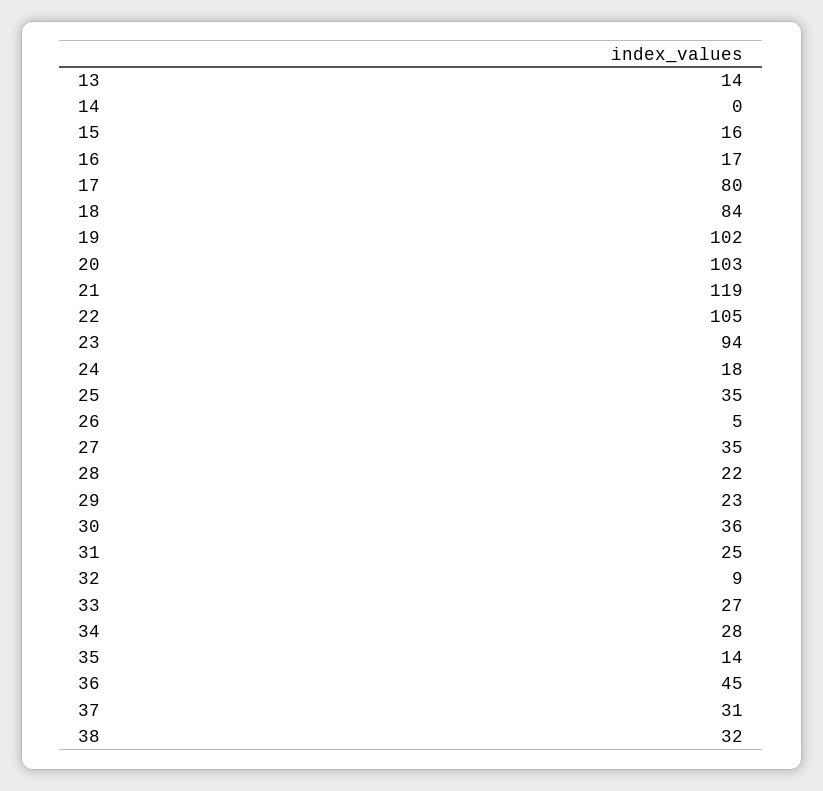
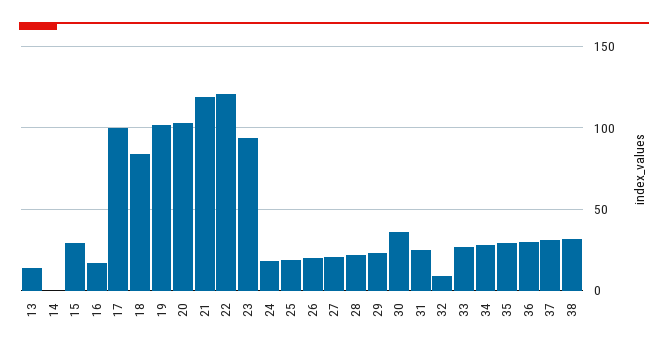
15: 16 -> 30
17: 80 -> 100
22: 105 -> 120
25: 35 -> 20
26: 5 -> 20
27: 35 -> 20
35: 14 -> 30
36: 45 -> 30

